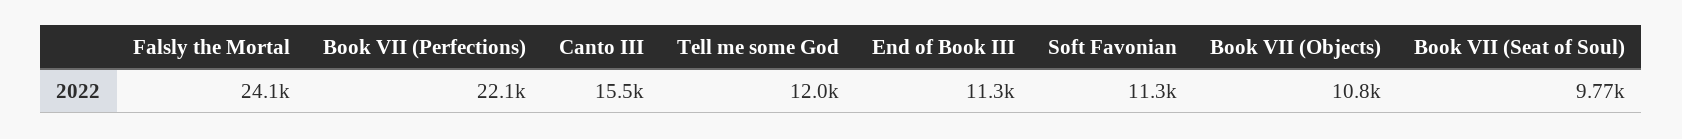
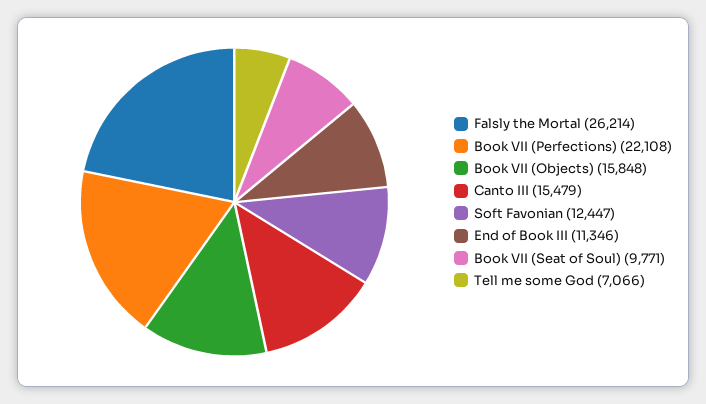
Falsly the Mortal: 24100 -> 26214
Tell me some God: 12000 -> 7066
Soft Favonian: 11300 -> 12447
Book VII (Objects): 10800 -> 15848

